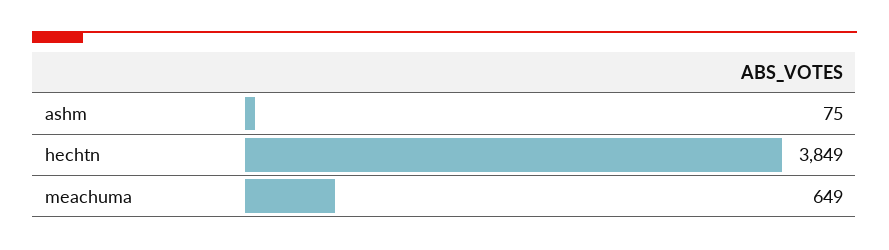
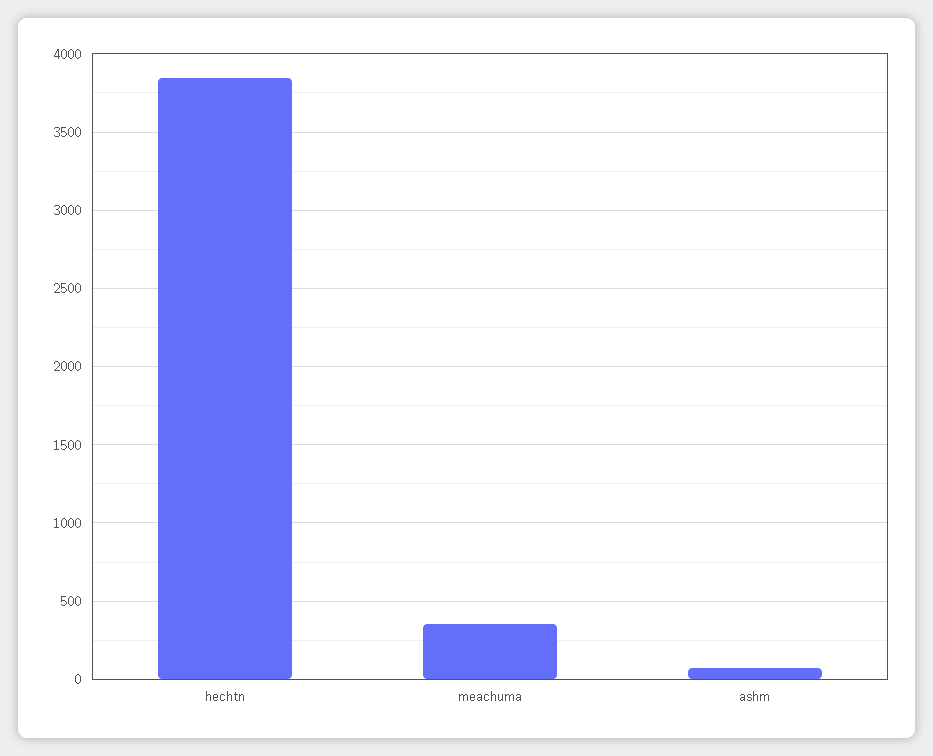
meachuma: 649 -> 350

